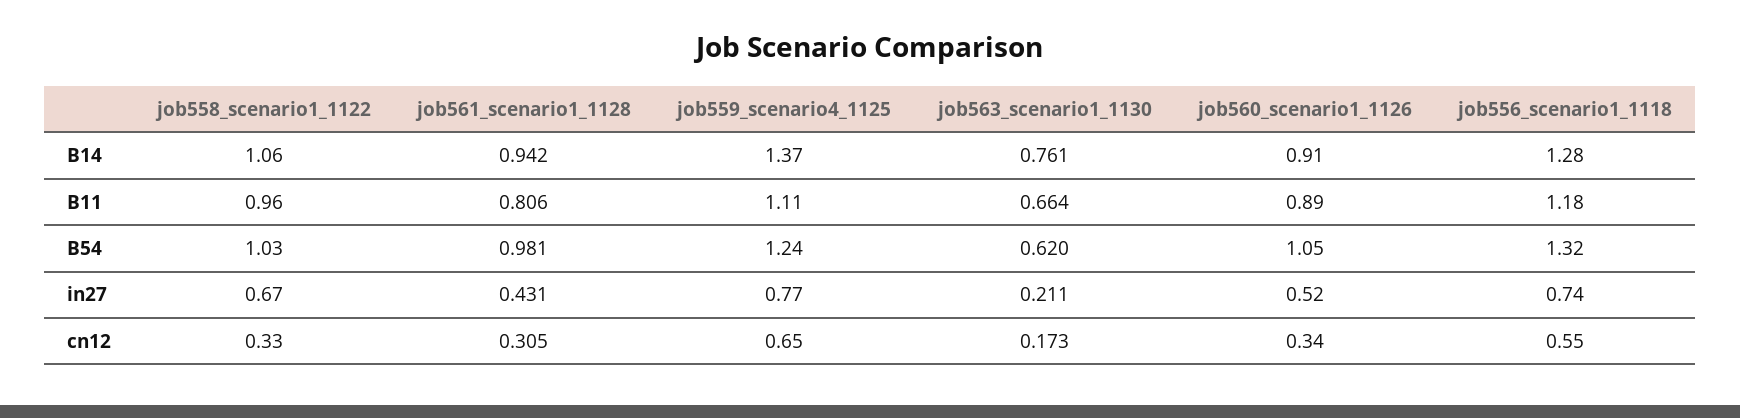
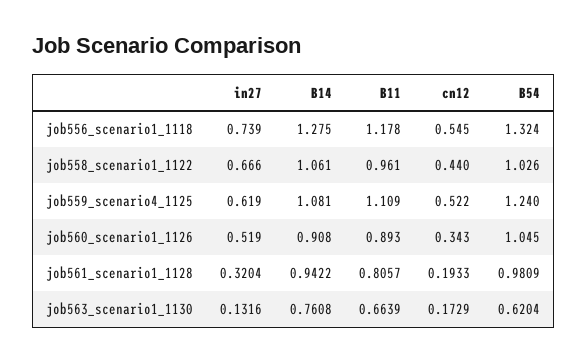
job559_scenario4_1125, B14: 1.37 -> 1.081
job561_scenario1_1128, in27: 0.431 -> 0.3204
job559_scenario4_1125, in27: 0.77 -> 0.619
job563_scenario1_1130, in27: 0.211 -> 0.1316
job558_scenario1_1122, cn12: 0.33 -> 0.44
job561_scenario1_1128, cn12: 0.305 -> 0.1933
job559_scenario4_1125, cn12: 0.65 -> 0.522

